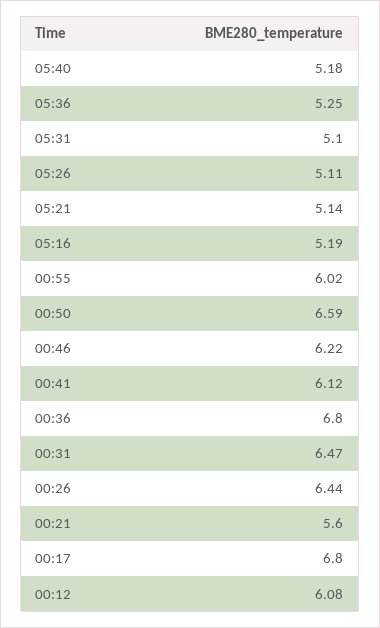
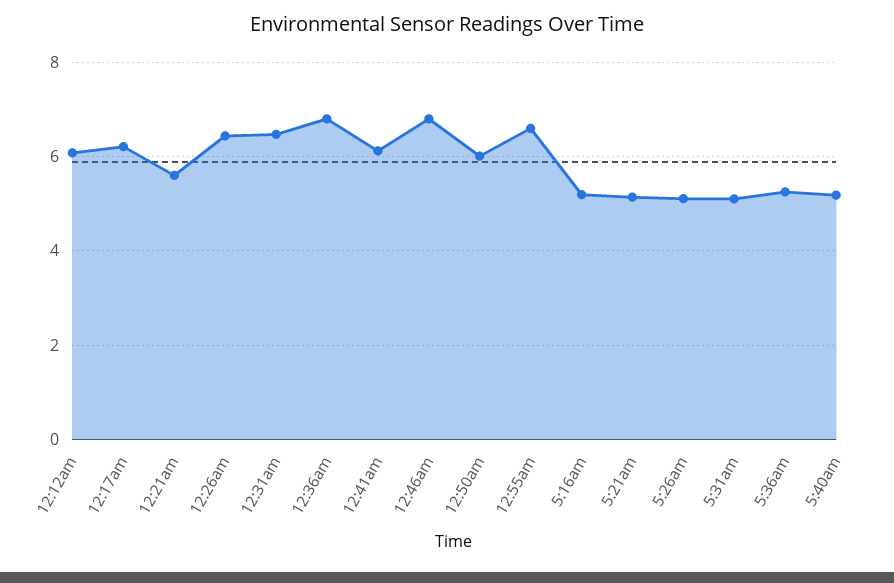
00:55: 6.02 -> 6.6
00:50: 6.59 -> 6
00:46: 6.22 -> 6.8
00:17: 6.8 -> 6.2

